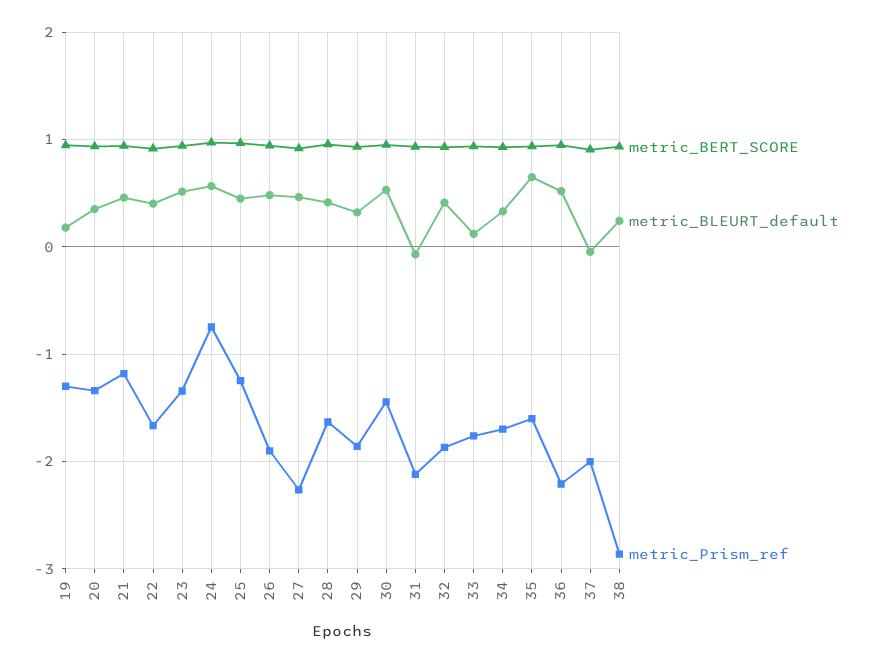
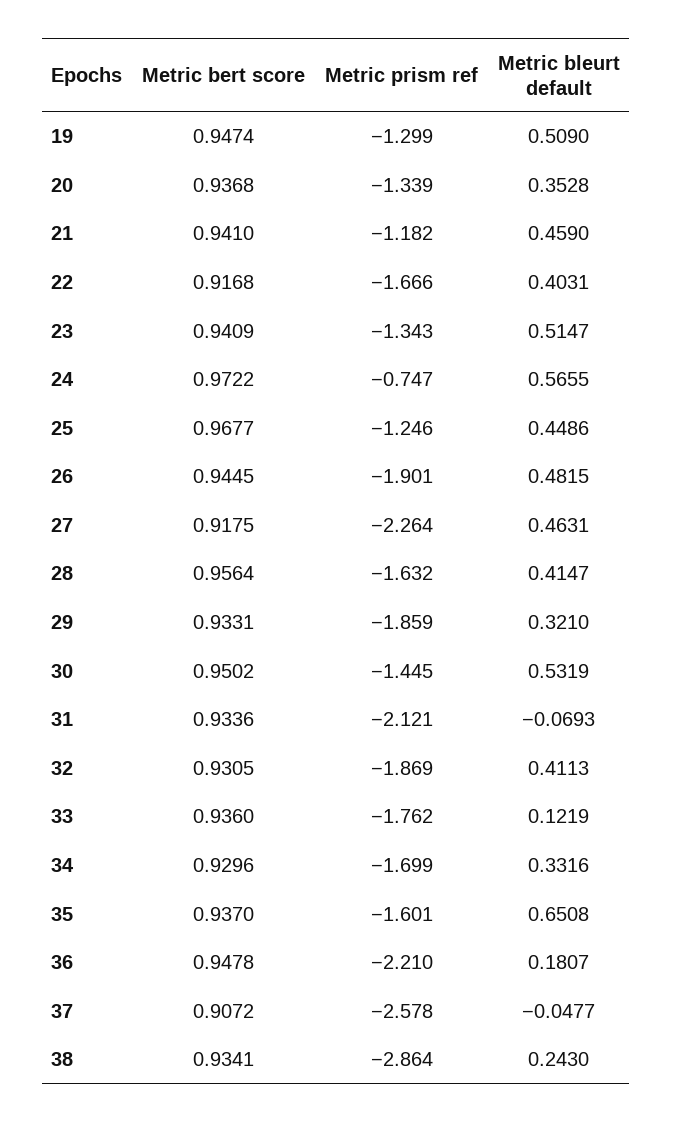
metric_BLEURT_default, 19: 0.2 -> 0.509
metric_BLEURT_default, 36: 0.5 -> 0.1807
metric_Prism_ref, 37: -2 -> -2.578

